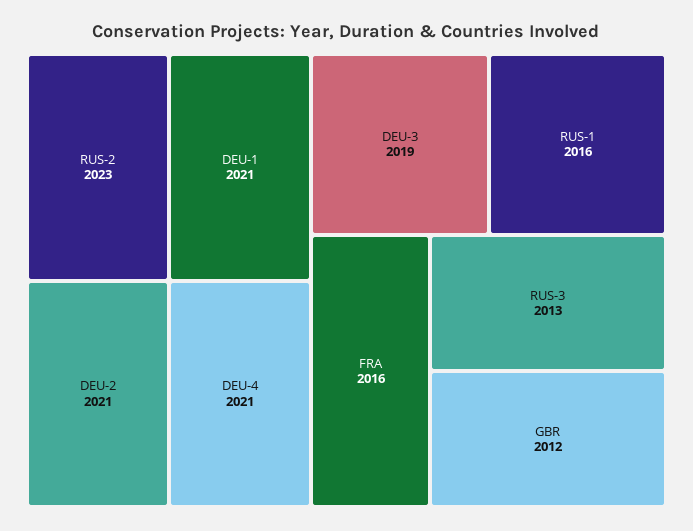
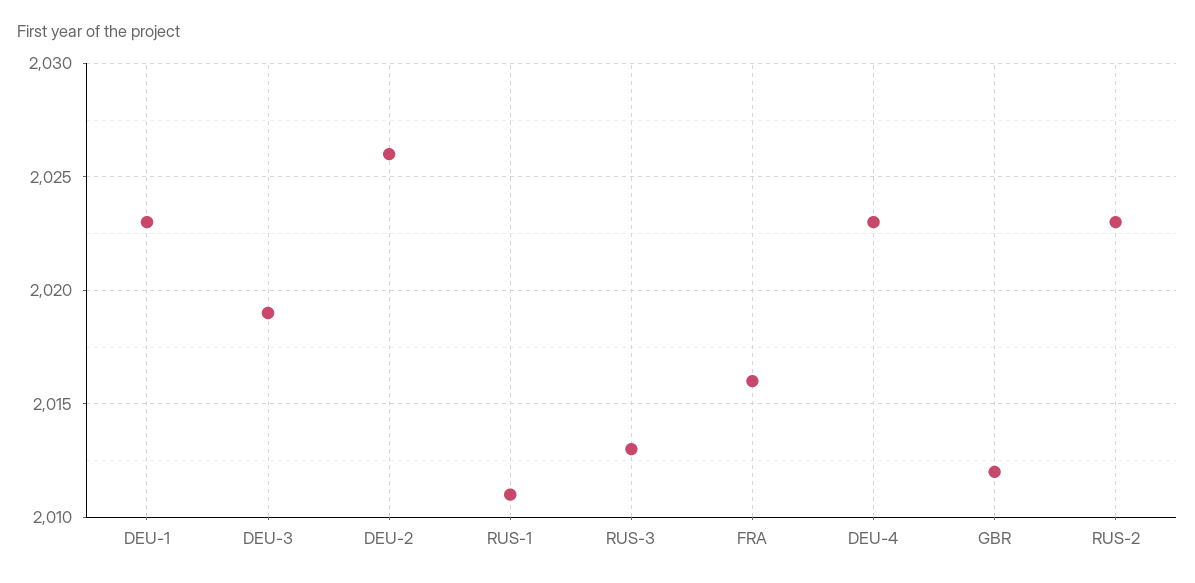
DEU-1: 2021 -> 2023
DEU-2: 2021 -> 2026
DEU-4: 2021 -> 2023
RUS-1: 2016 -> 2011

